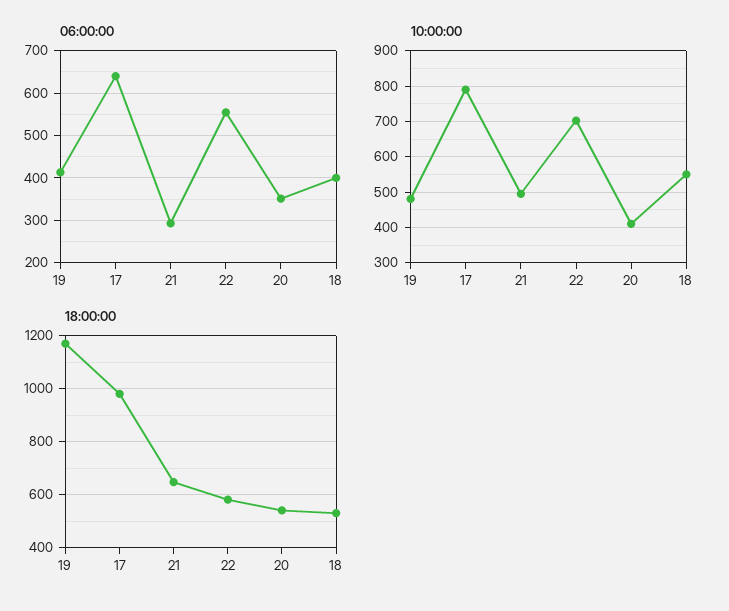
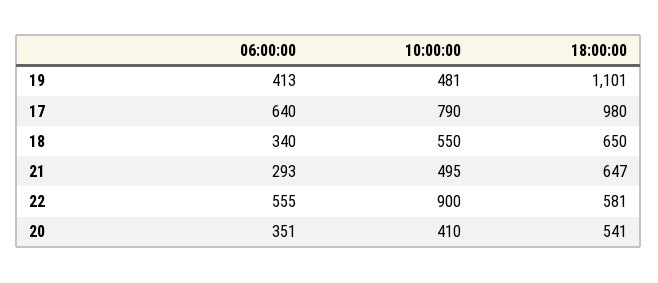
06:00:00, 18: 400 -> 340
10:00:00, 22: 700 -> 900
18:00:00, 19: 1175 -> 1101
18:00:00, 18: 525 -> 650

